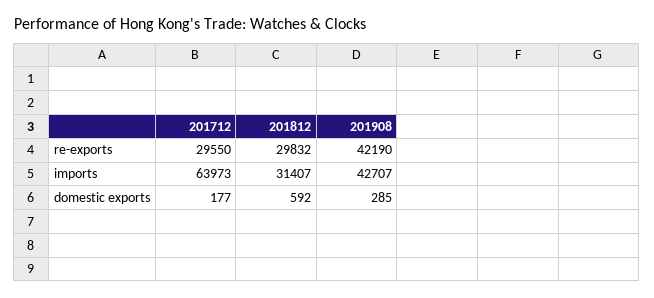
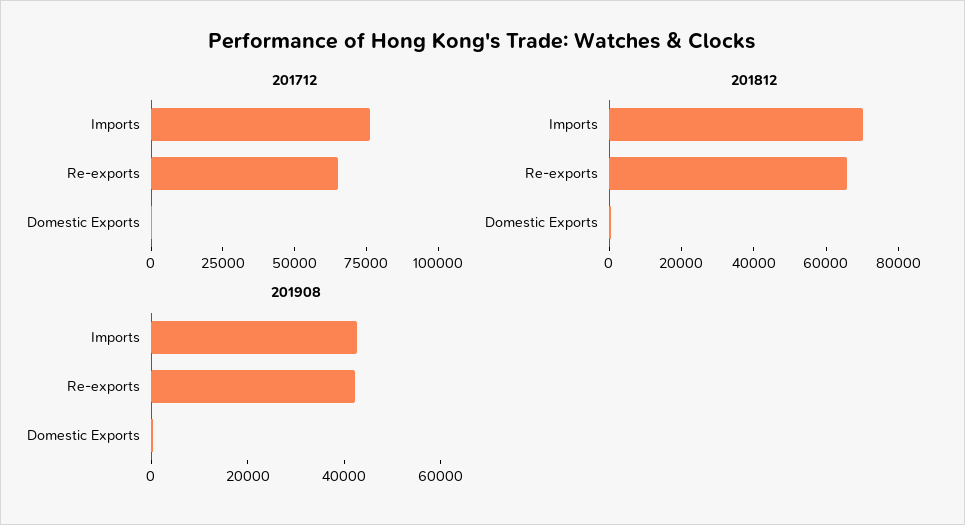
201712, re-exports: 29550 -> 65000
201812, re-exports: 29832 -> 65000
201712, imports: 63973 -> 75000
201812, imports: 31407 -> 70000

